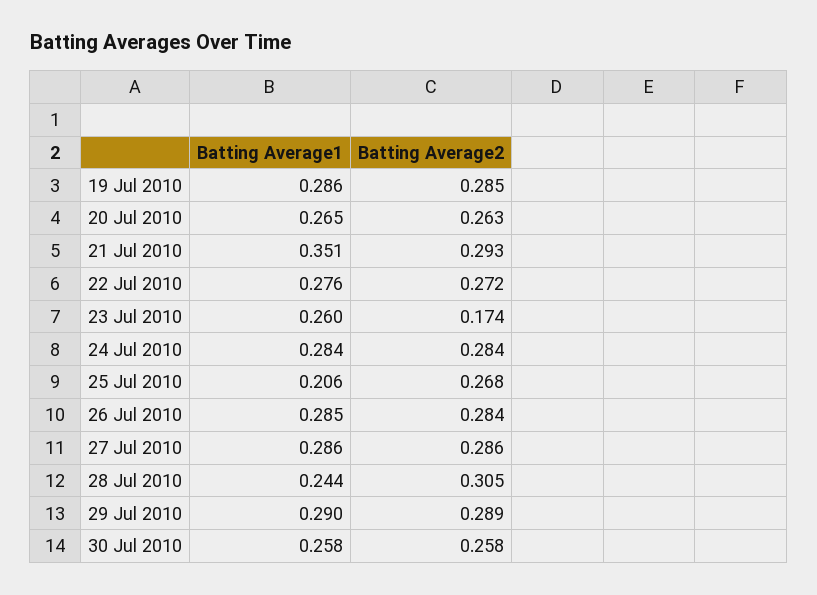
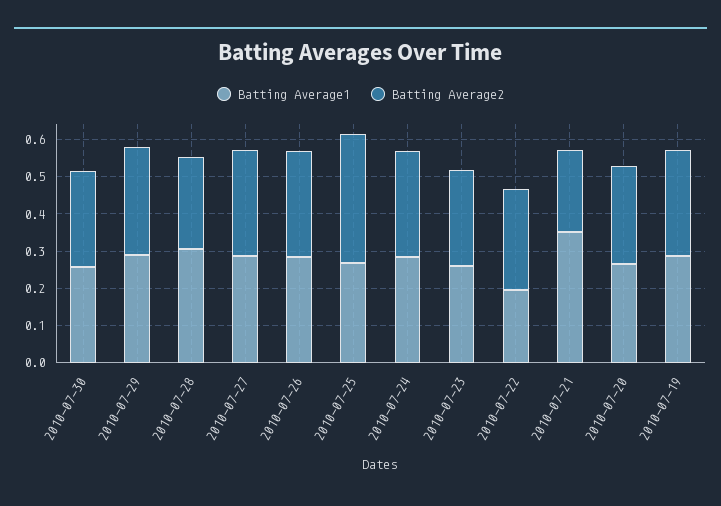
Batting Average2, 21 Jul 2010: 0.293 -> 0.225
Batting Average1, 22 Jul 2010: 0.276 -> 0.2
Batting Average2, 23 Jul 2010: 0.174 -> 0.25
Batting Average1, 25 Jul 2010: 0.206 -> 0.275
Batting Average2, 25 Jul 2010: 0.268 -> 0.35
Batting Average1, 28 Jul 2010: 0.244 -> 0.3
Batting Average2, 28 Jul 2010: 0.305 -> 0.25

